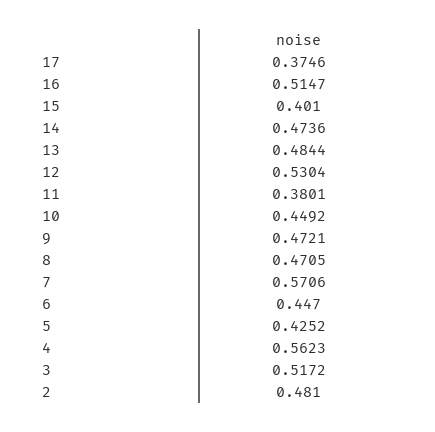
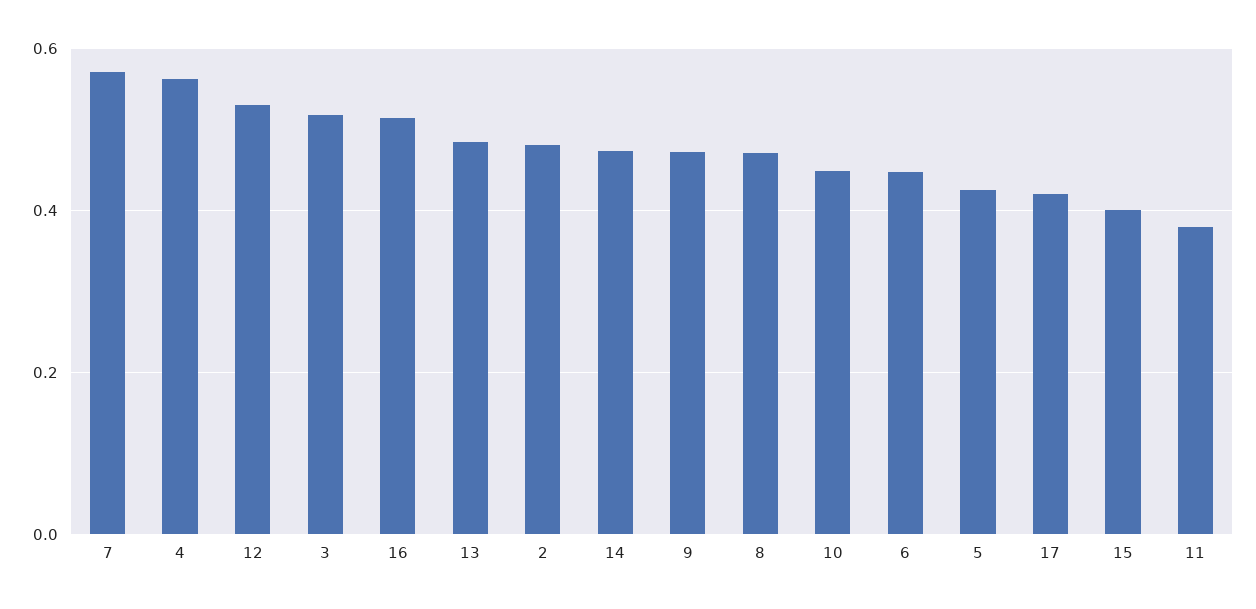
17: 0.3746 -> 0.42

